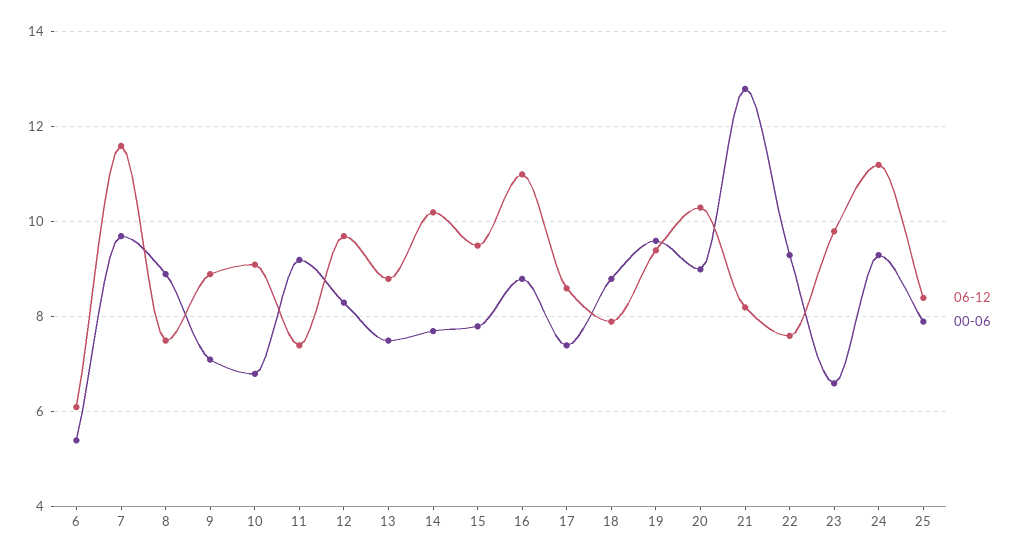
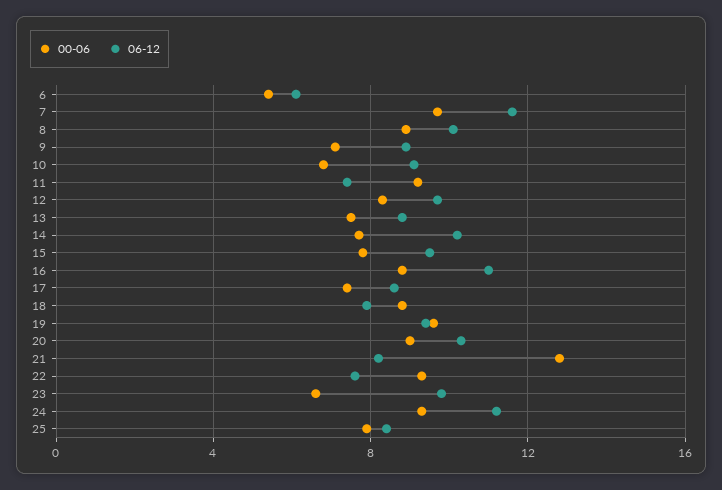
06-12, 8: 7.5 -> 10

